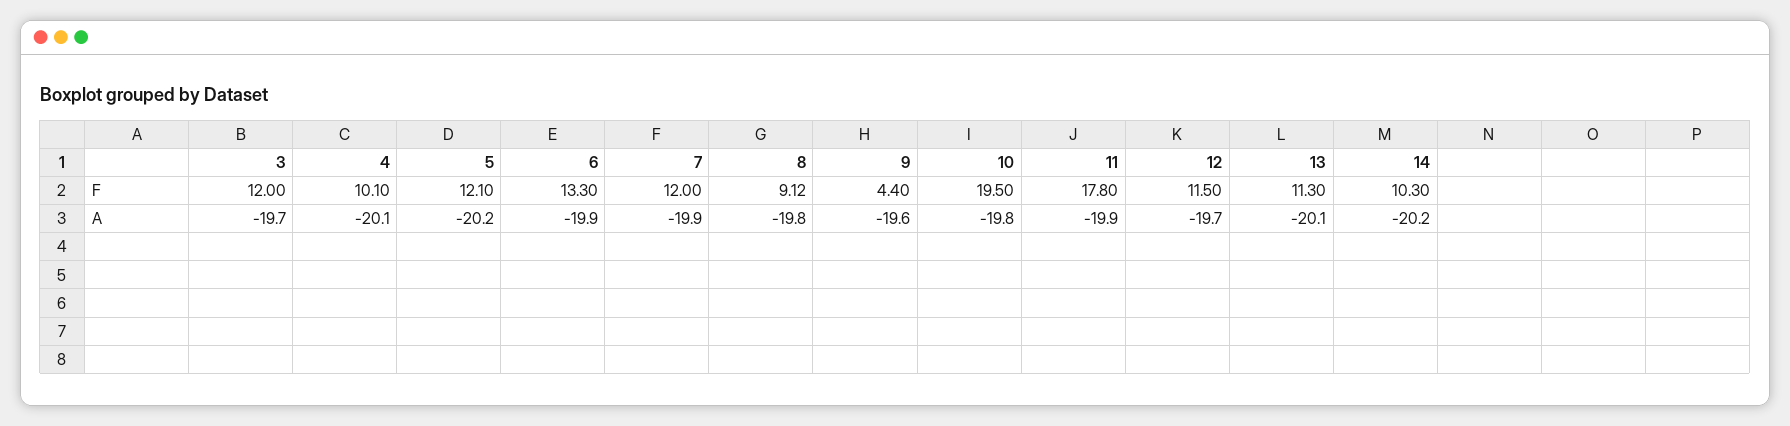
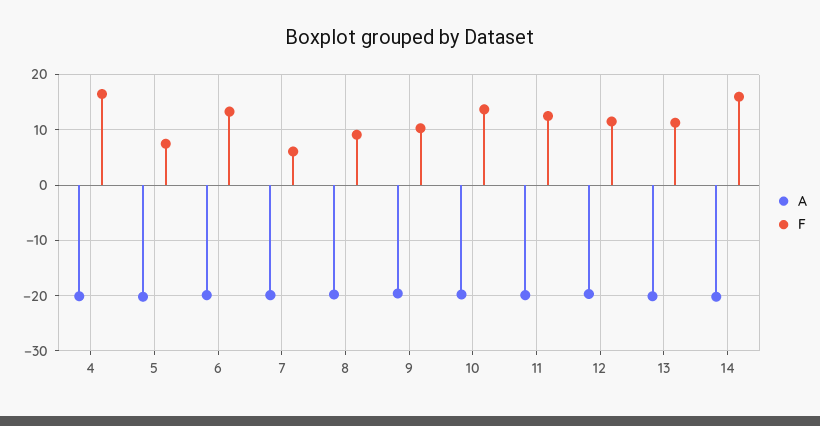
F, 3: 12 -> none
F, 4: 10.1 -> 16
F, 5: 12.1 -> 8
F, 7: 12 -> 6
F, 9: 4.4 -> 10
F, 10: 19.5 -> 14
F, 11: 17.8 -> 12
F, 14: 10.3 -> 16
A, 3: -19.7 -> none

